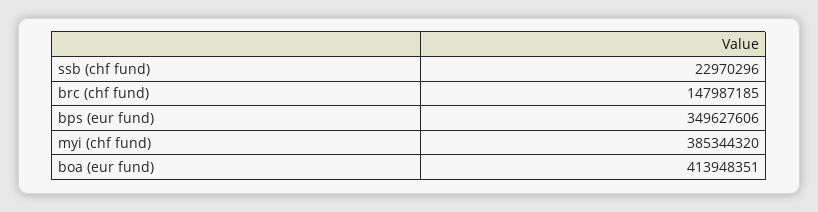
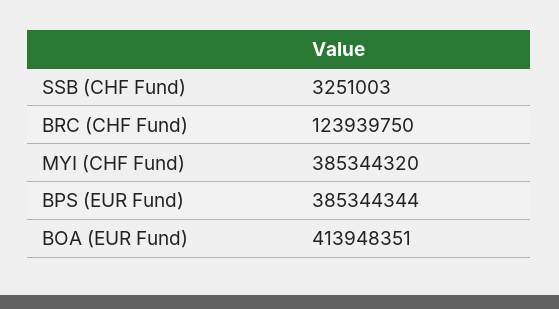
ssb (chf fund): 22970296 -> 3251003
brc (chf fund): 147987185 -> 123939750
bps (eur fund): 349627606 -> 385344344

